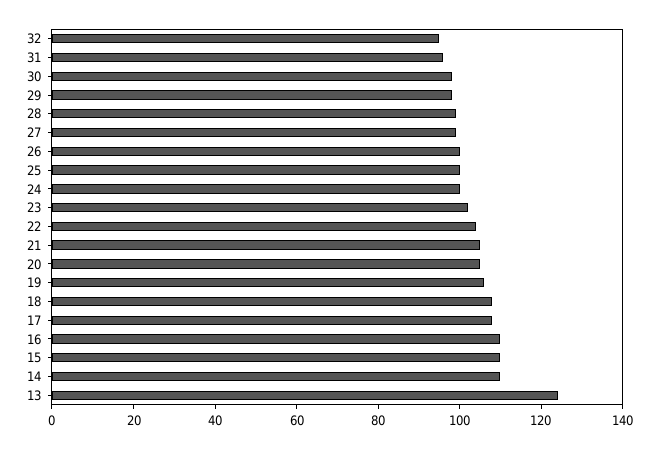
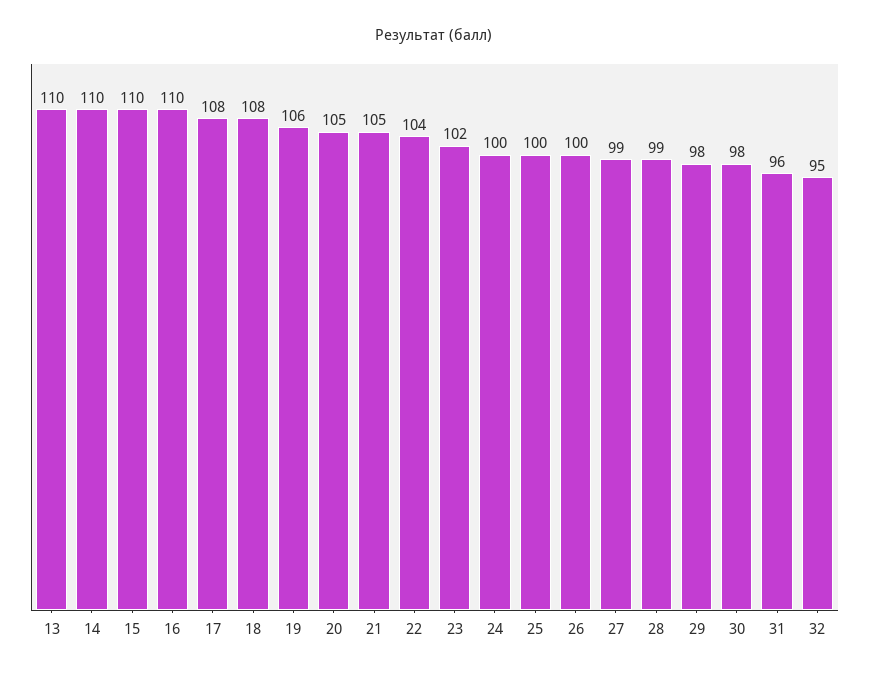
13: 125 -> 110

